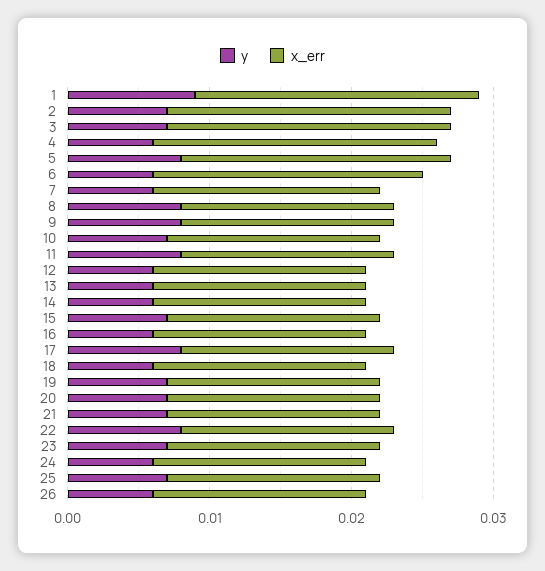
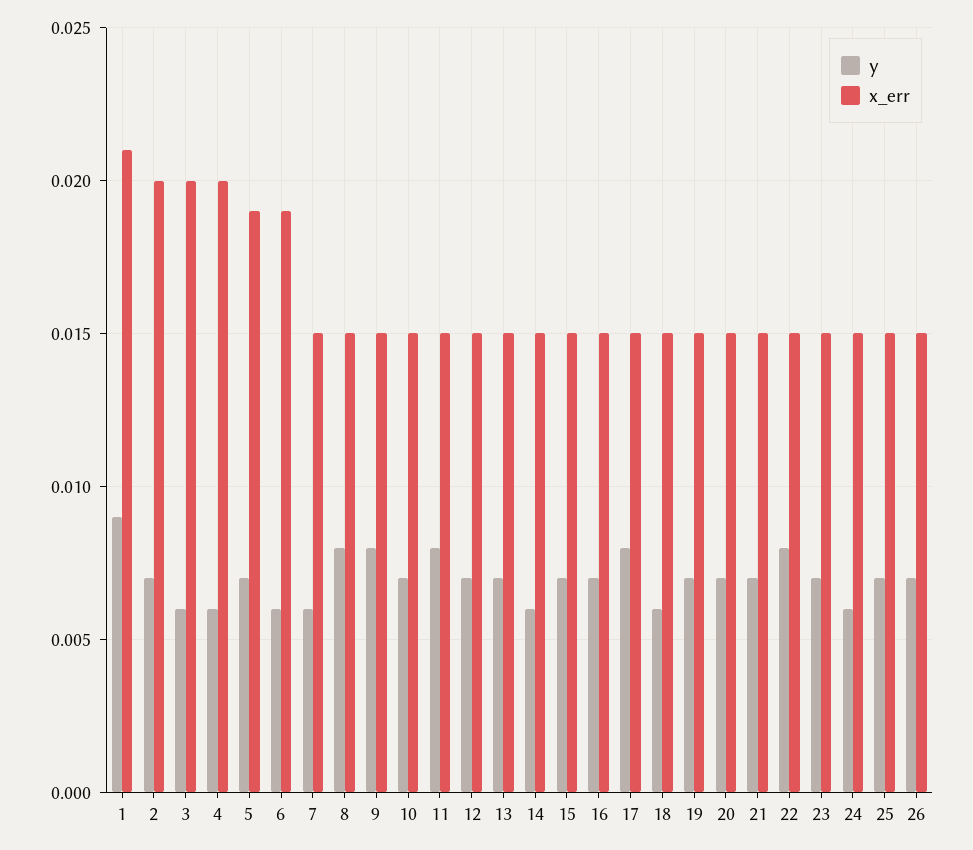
x_err, 1: 0.02 -> 0.021
y, 3: 0.007 -> 0.006
y, 5: 0.008 -> 0.007
x_err, 7: 0.016 -> 0.015
y, 12: 0.006 -> 0.007
y, 13: 0.006 -> 0.007
y, 16: 0.006 -> 0.007
y, 26: 0.006 -> 0.007

